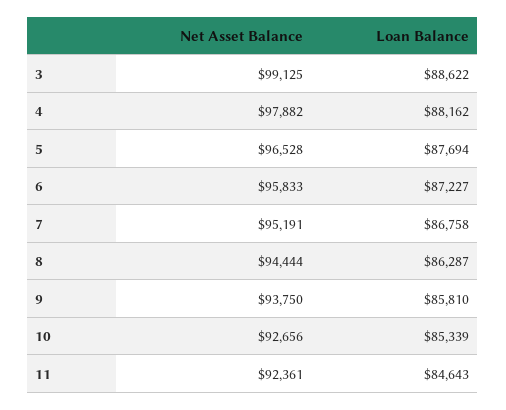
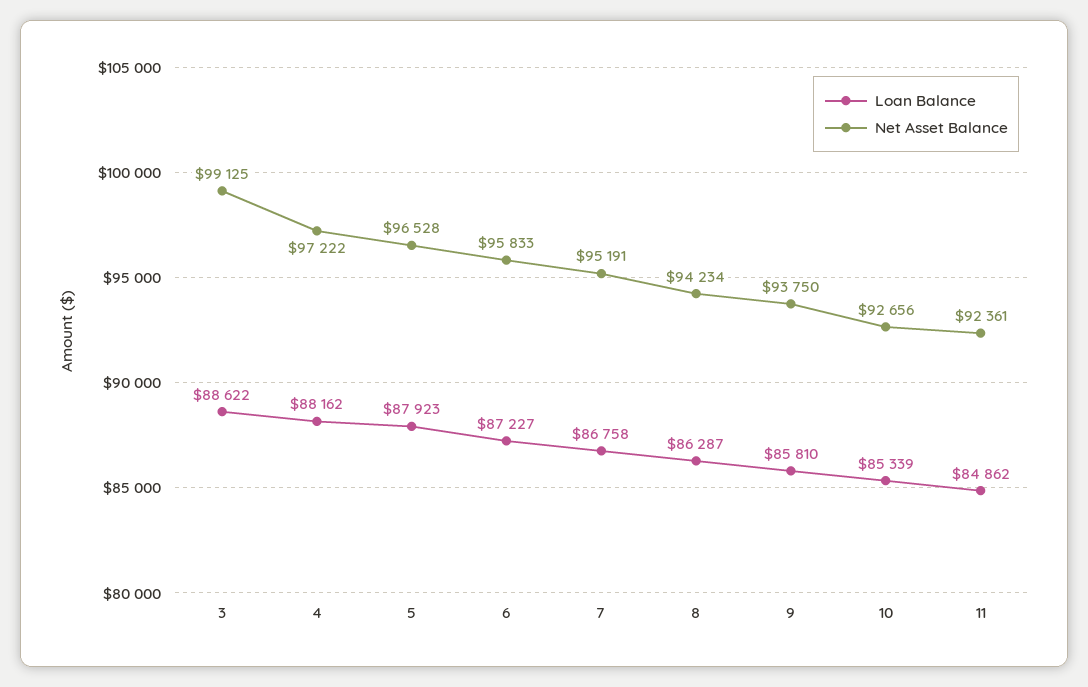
Net Asset Balance, 4: 97882 -> 97222
Loan Balance, 5: 87694 -> 87923
Net Asset Balance, 8: 94444 -> 94234
Loan Balance, 11: 84643 -> 84862

